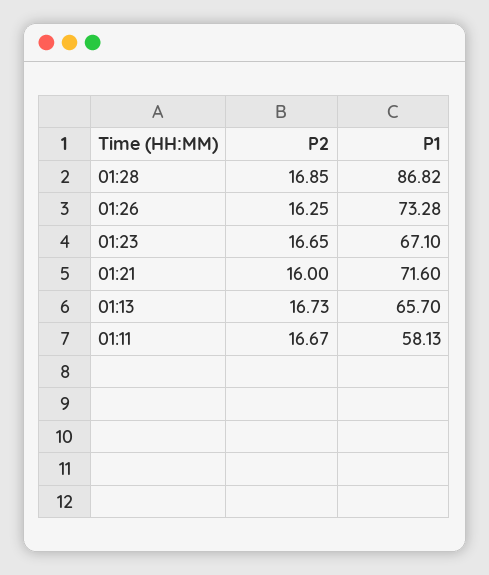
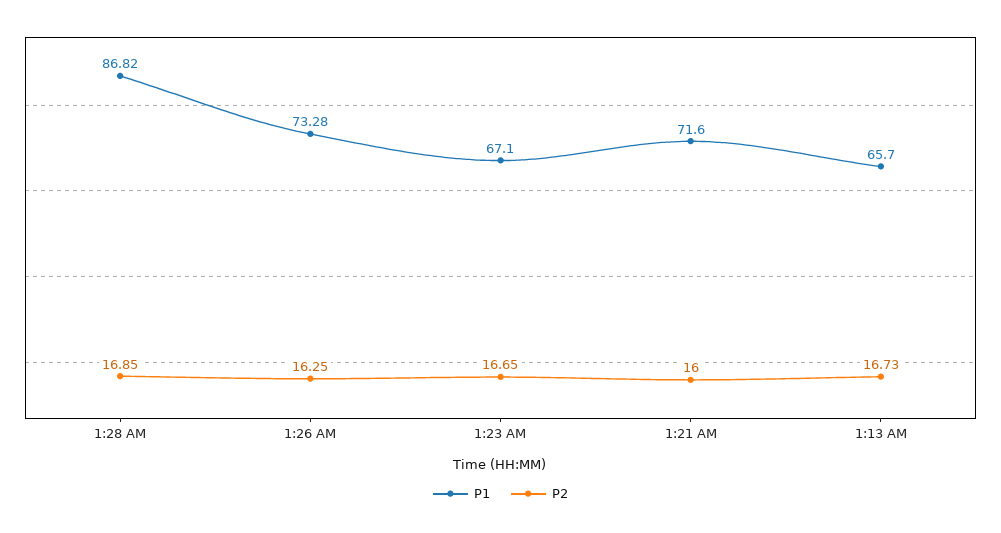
P2, 01:11: 16.67 -> none
P1, 01:11: 58.13 -> none

